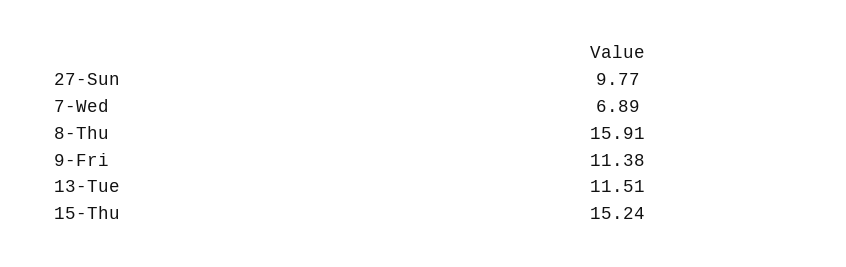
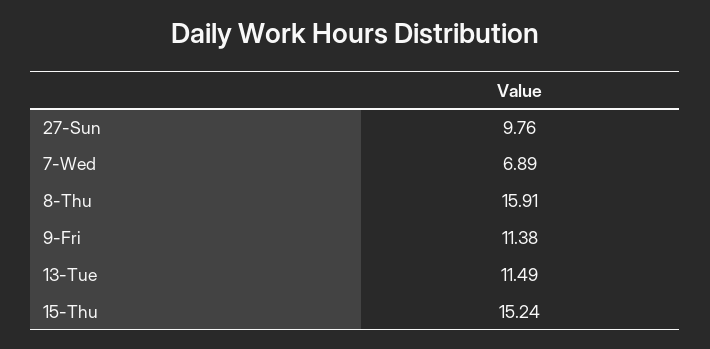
27-Sun: 9.77 -> 9.76
13-Tue: 11.51 -> 11.49

